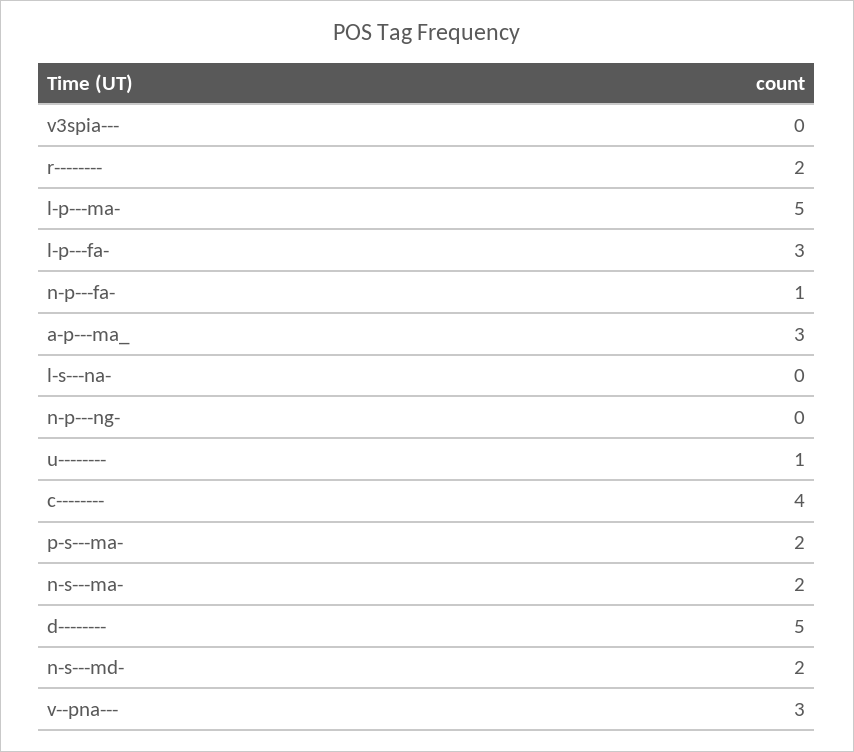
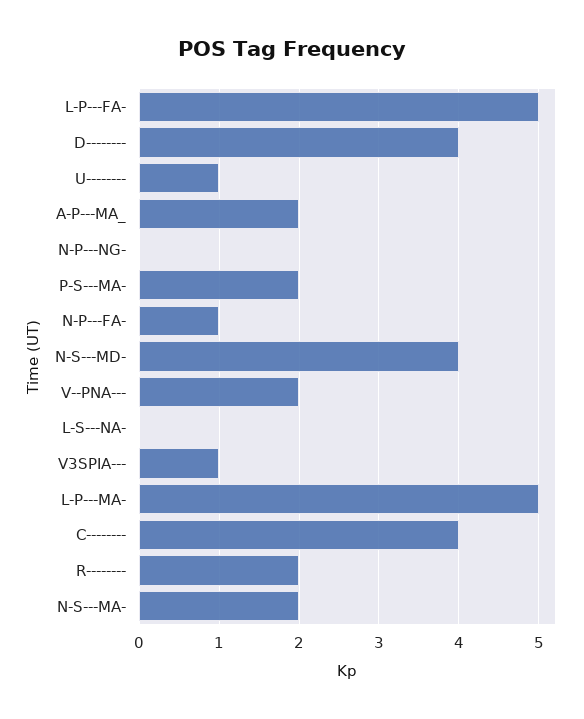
v3spia---: 0 -> 1
l-p---fa-: 3 -> 5
a-p---ma_: 3 -> 2
d--------: 5 -> 4
n-s---md-: 2 -> 4
v--pna---: 3 -> 2

